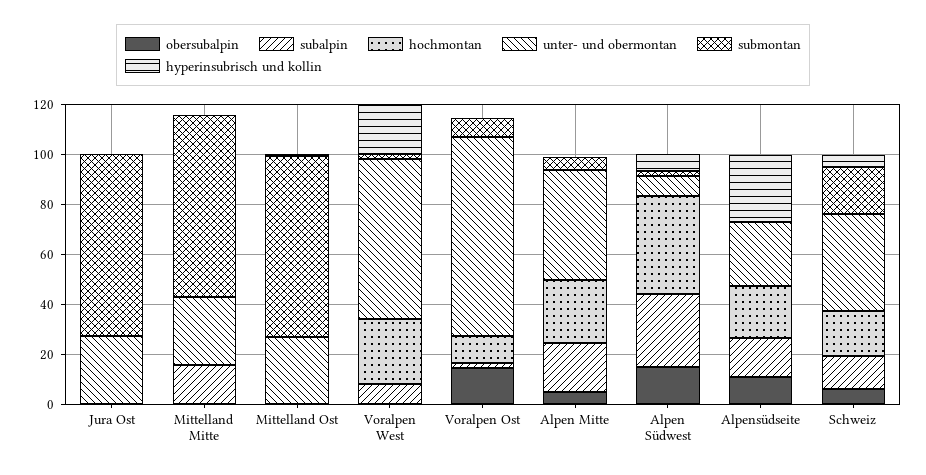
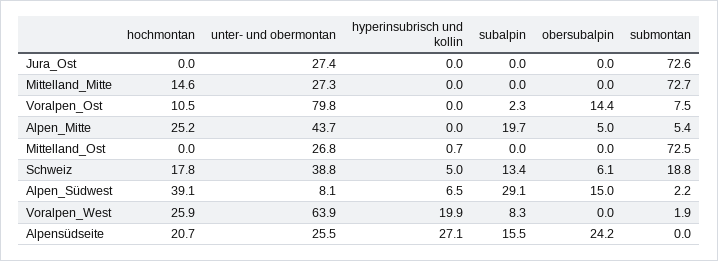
subalpin, Mittelland Mitte: 15 -> 0
hochmontan, Mittelland Mitte: 0 -> 14.6
obersubalpin, Alpensüdseite: 10 -> 24.2

